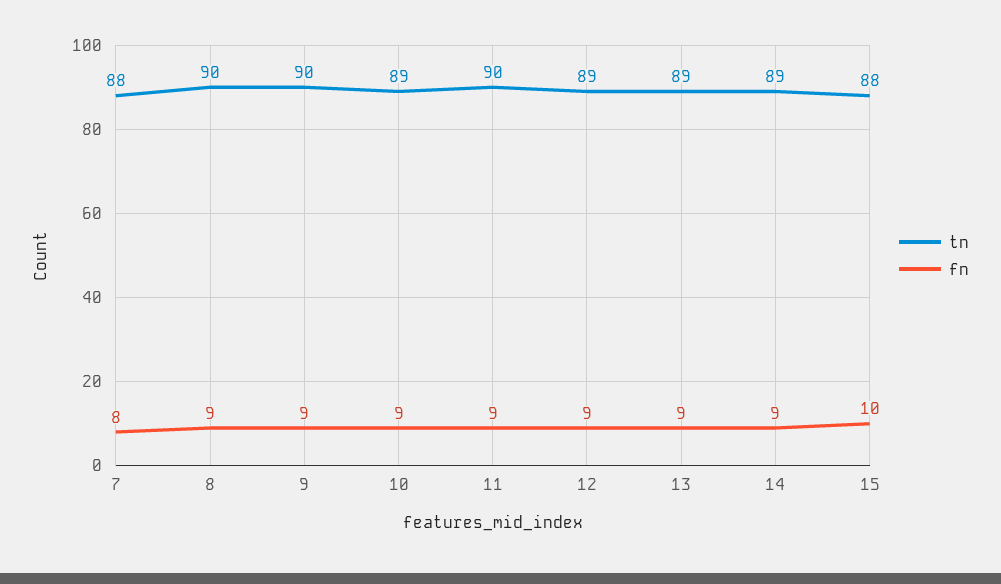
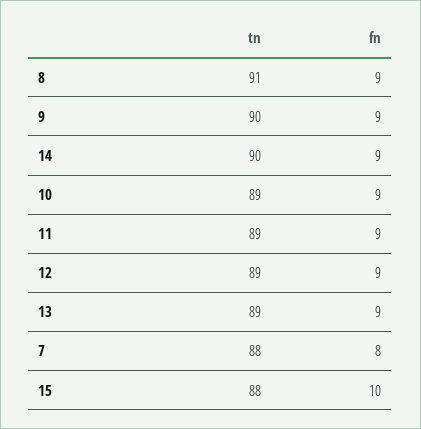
tn, 8: 90 -> 91
tn, 11: 90 -> 89
tn, 14: 89 -> 90

